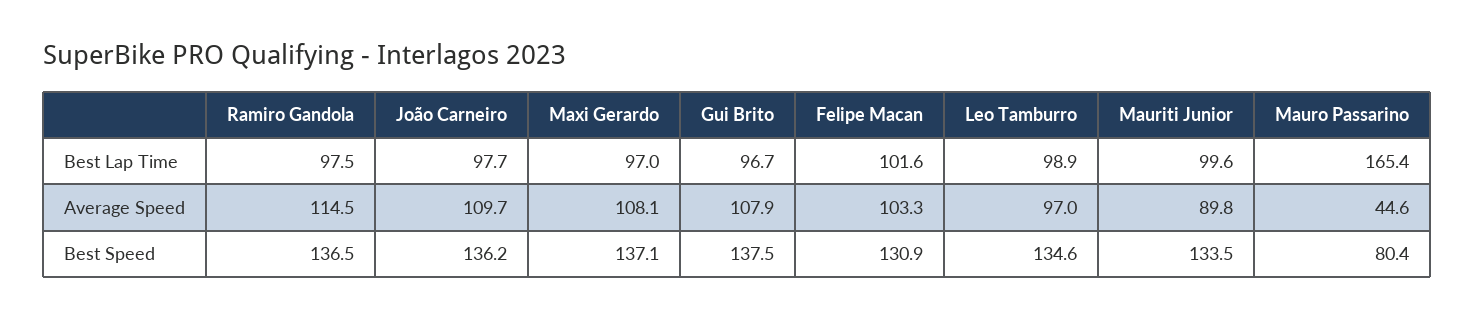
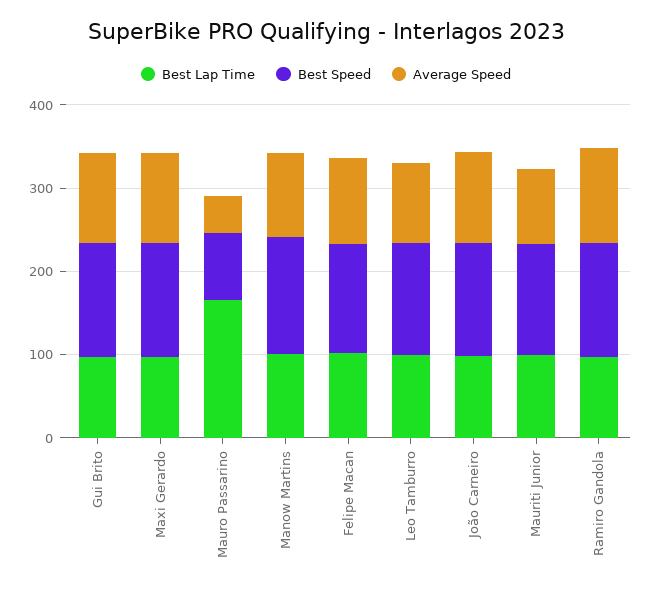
Best Lap Time, Manow Martins: none -> 100
Best Speed, Manow Martins: none -> 140
Average Speed, Manow Martins: none -> 100

